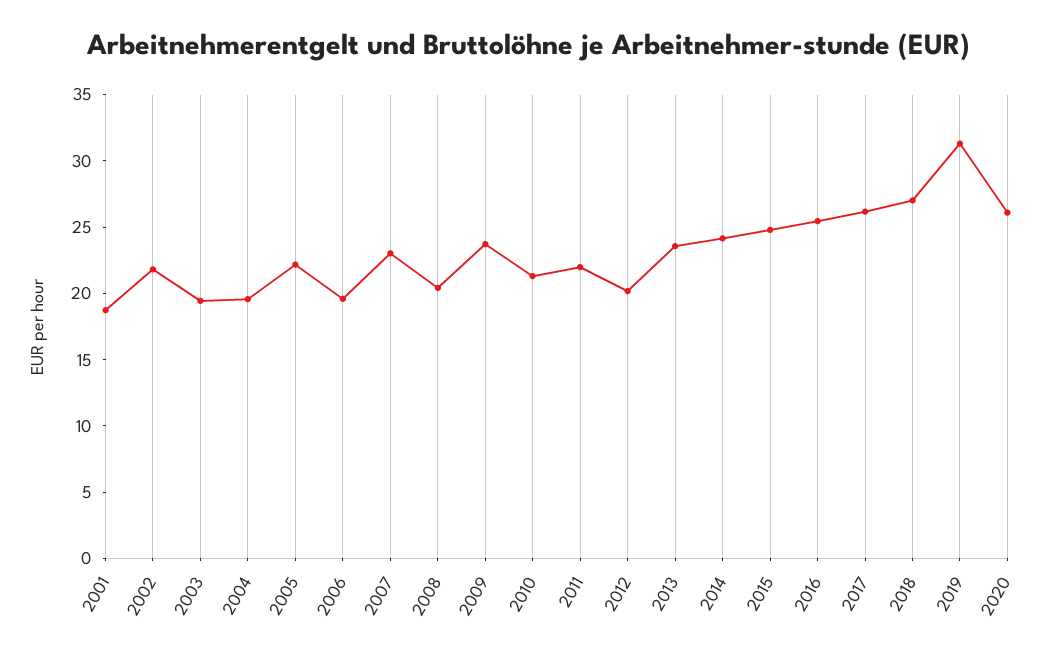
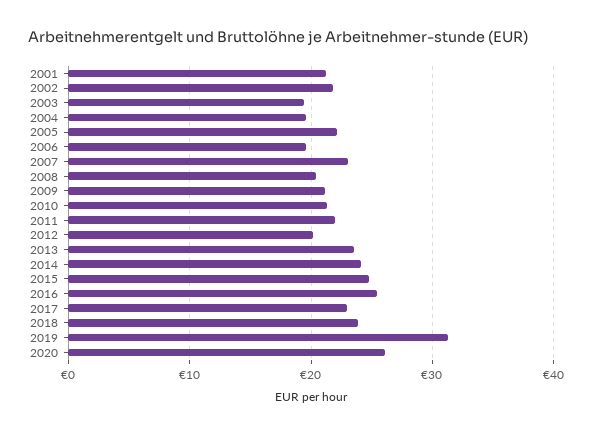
2001: 19 -> 21
2009: 24 -> 21
2017: 26 -> 23
2018: 27 -> 24

